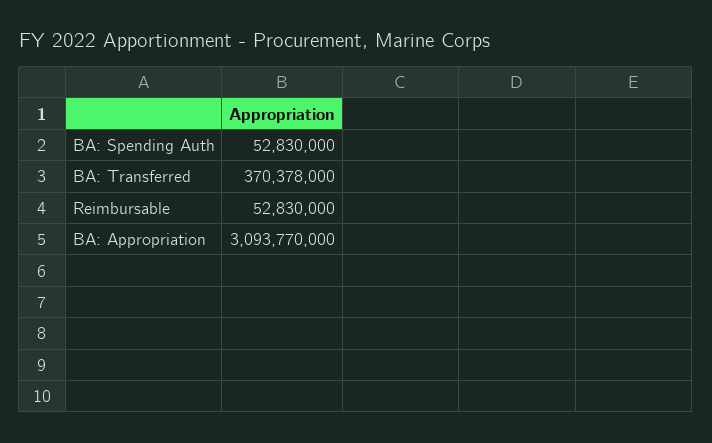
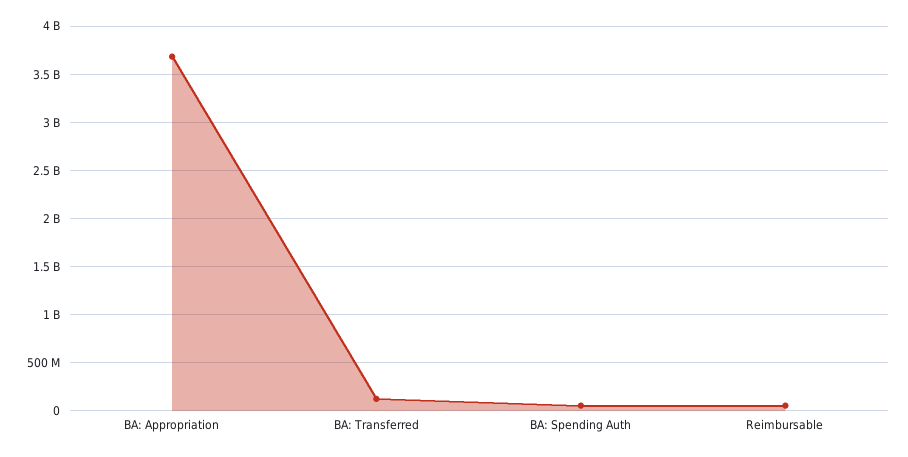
BA: Transferred: 370378000 -> 100000000
BA: Appropriation: 3093770000 -> 3700000000

